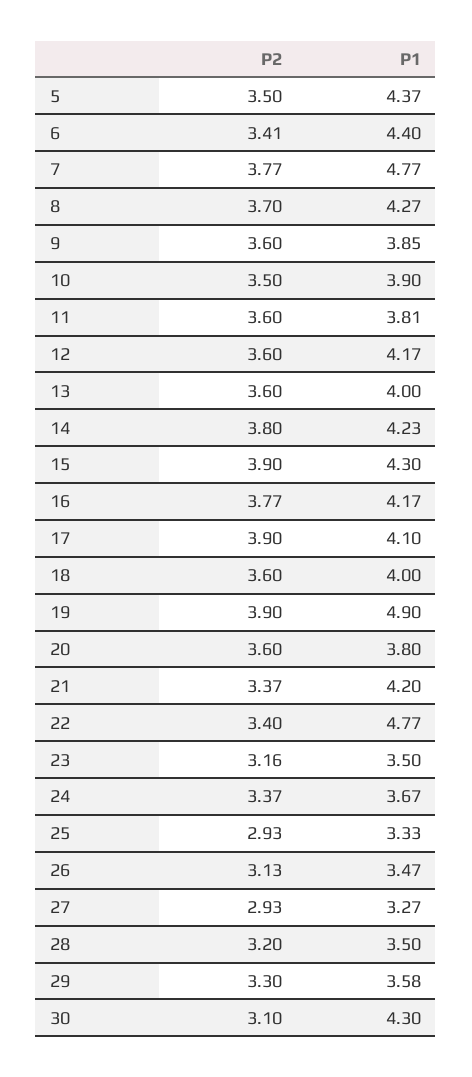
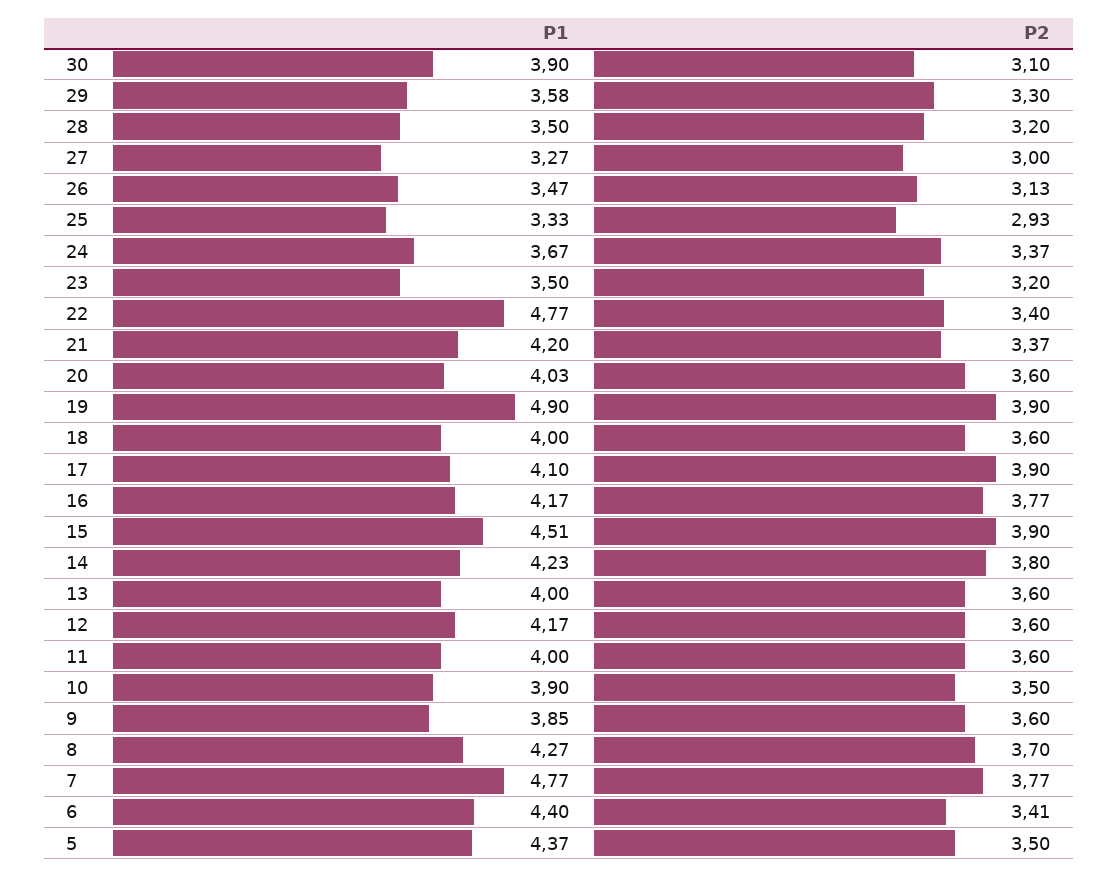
P1, 11: 3.81 -> 4
P1, 15: 4.3 -> 4.51
P1, 20: 3.8 -> 4.03
P2, 23: 3.16 -> 3.2
P2, 27: 2.93 -> 3
P1, 30: 4.3 -> 3.9

